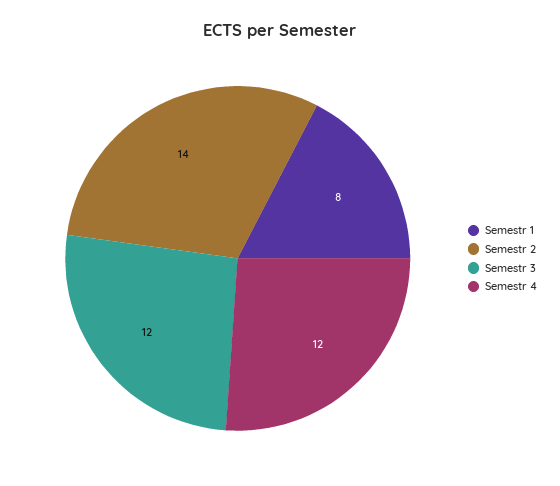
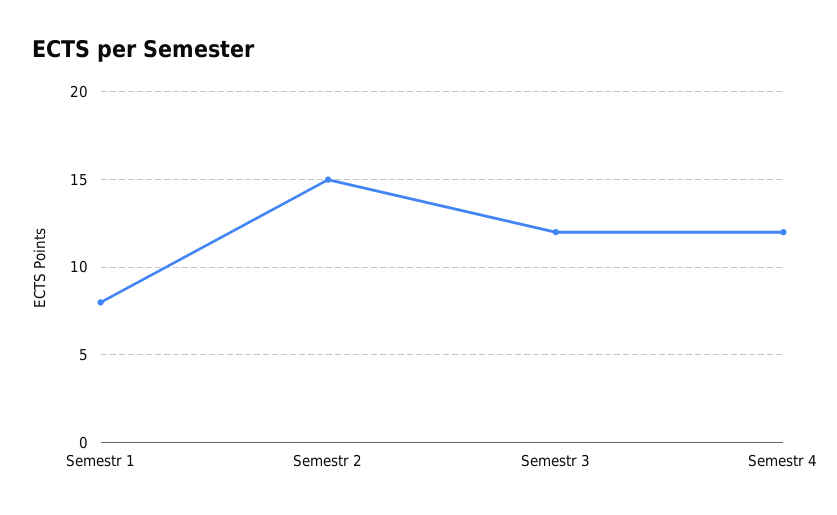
Semestr 2: 14 -> 15

